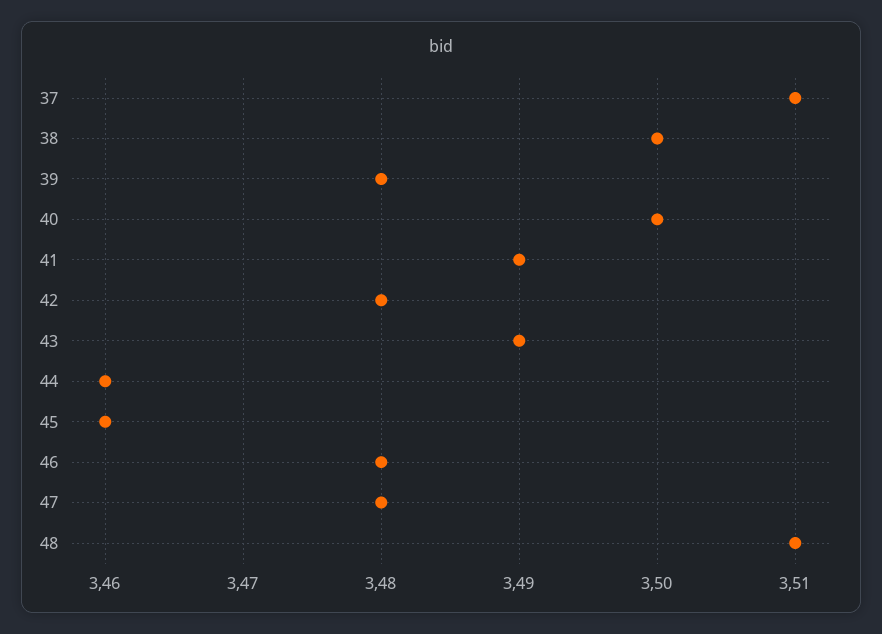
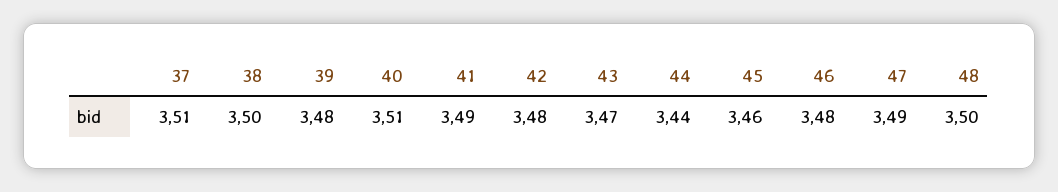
40: 3.5 -> 3.51
43: 3.49 -> 3.47
44: 3.46 -> 3.44
47: 3.48 -> 3.49
48: 3.51 -> 3.5

